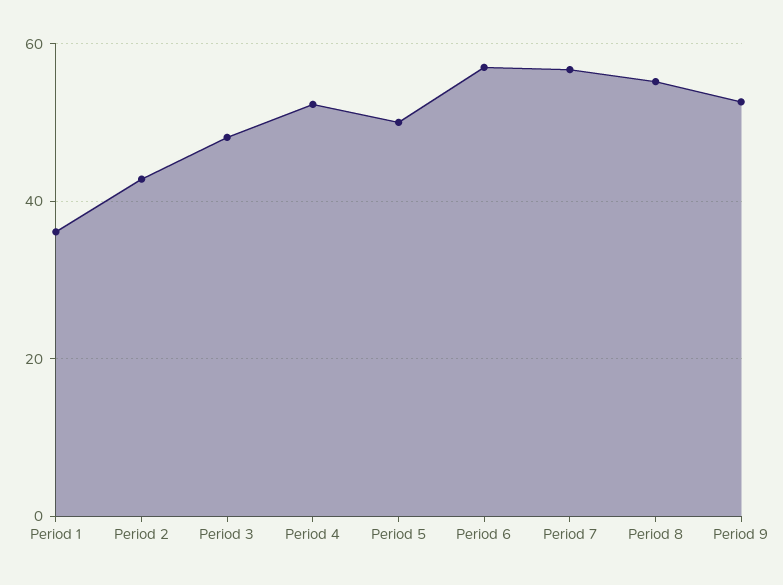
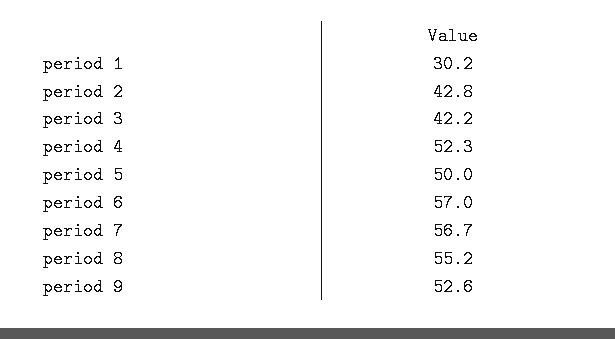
Period 1: 36 -> 30.2
Period 3: 48 -> 42.2

